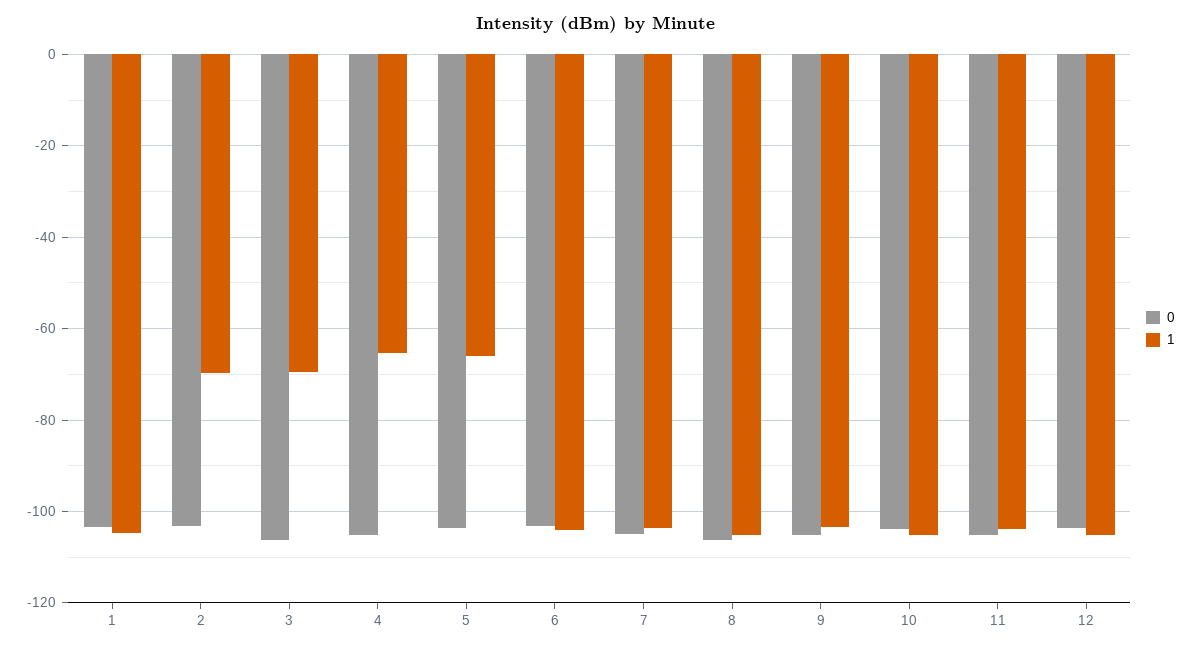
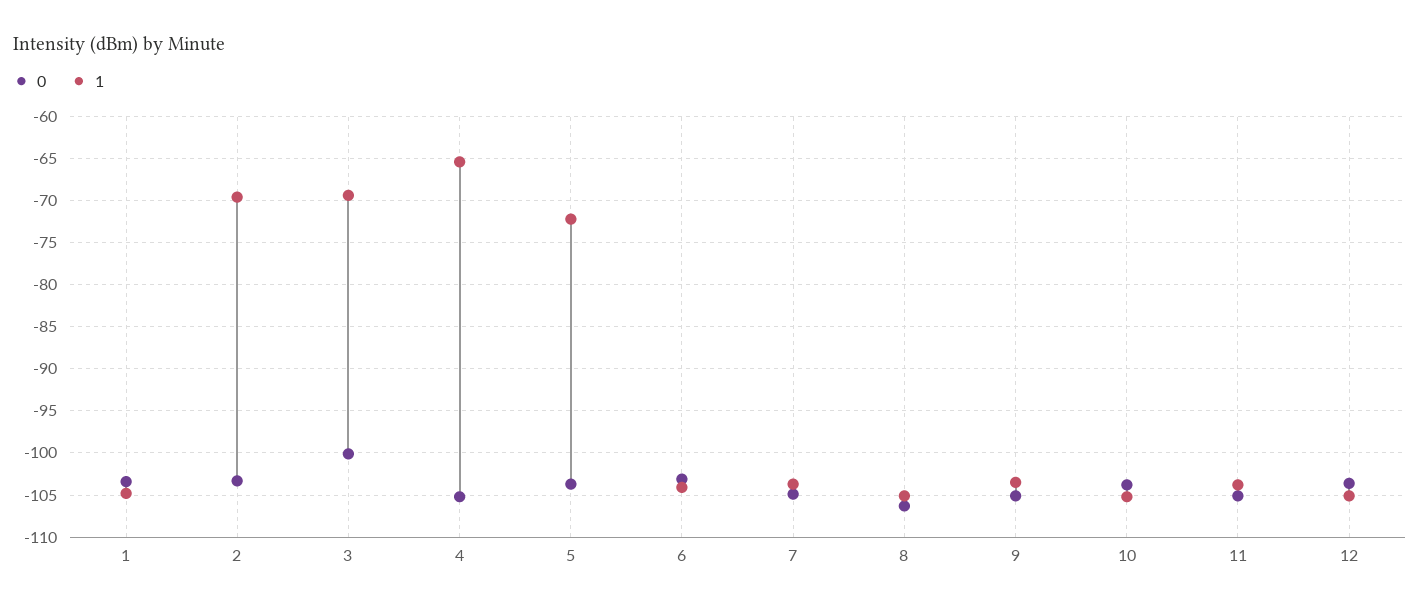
0, 3: -106 -> -100
1, 5: -66 -> -72

